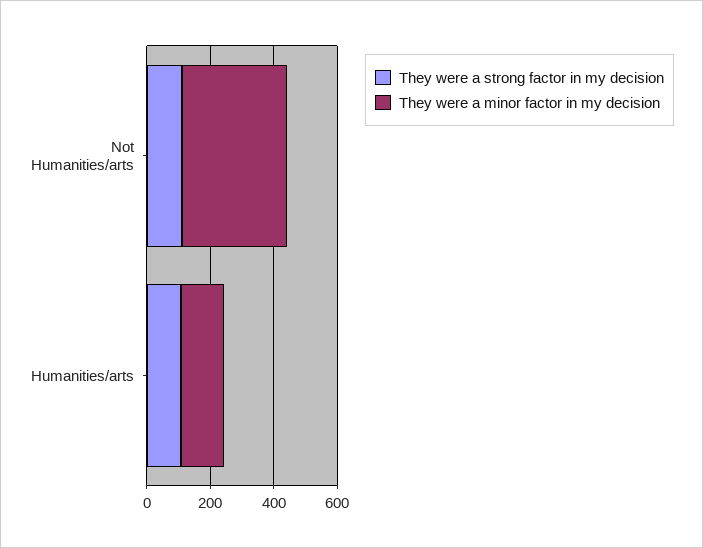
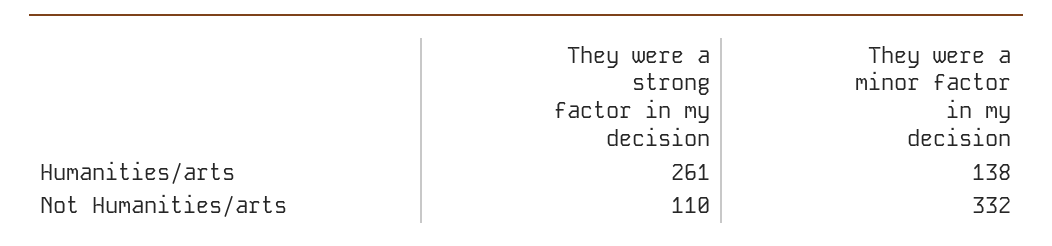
They were a strong factor in my decision, Humanities/arts: 100 -> 261

